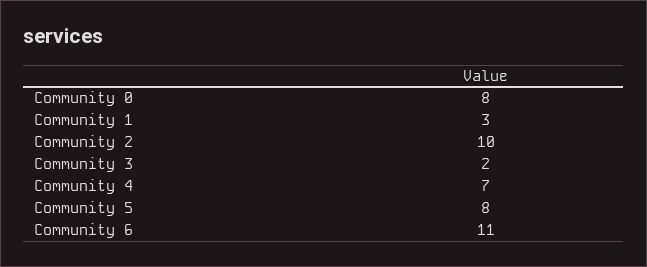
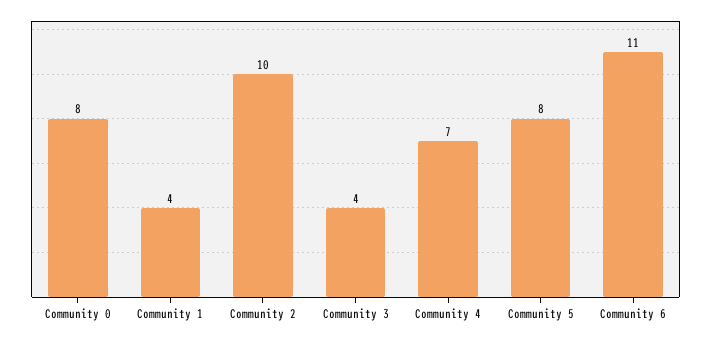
Community 1: 3 -> 4
Community 3: 2 -> 4

